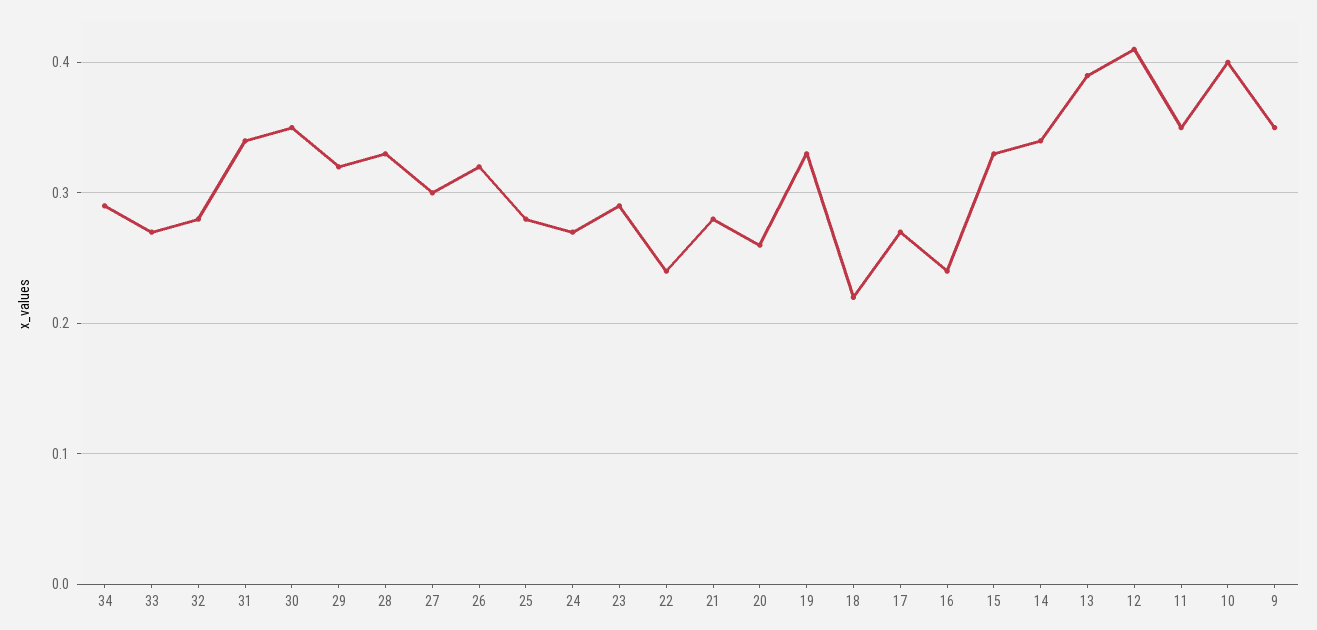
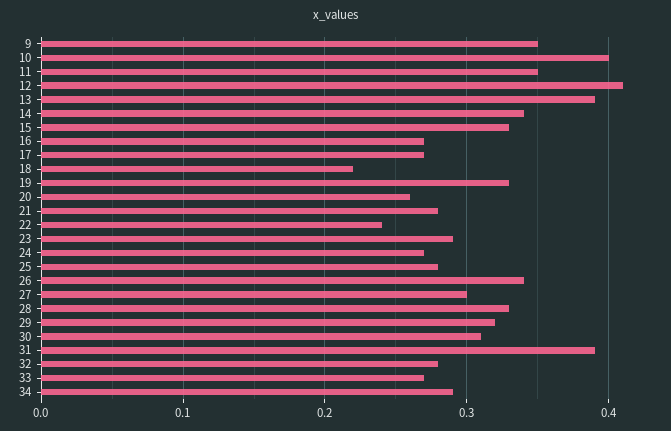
31: 0.34 -> 0.39
30: 0.35 -> 0.31
26: 0.32 -> 0.34
16: 0.24 -> 0.27

